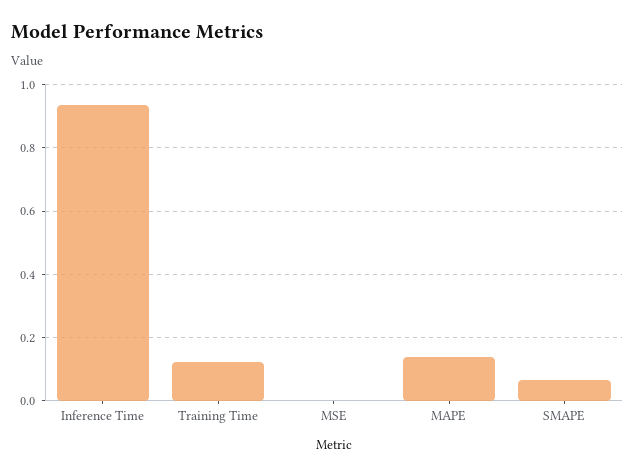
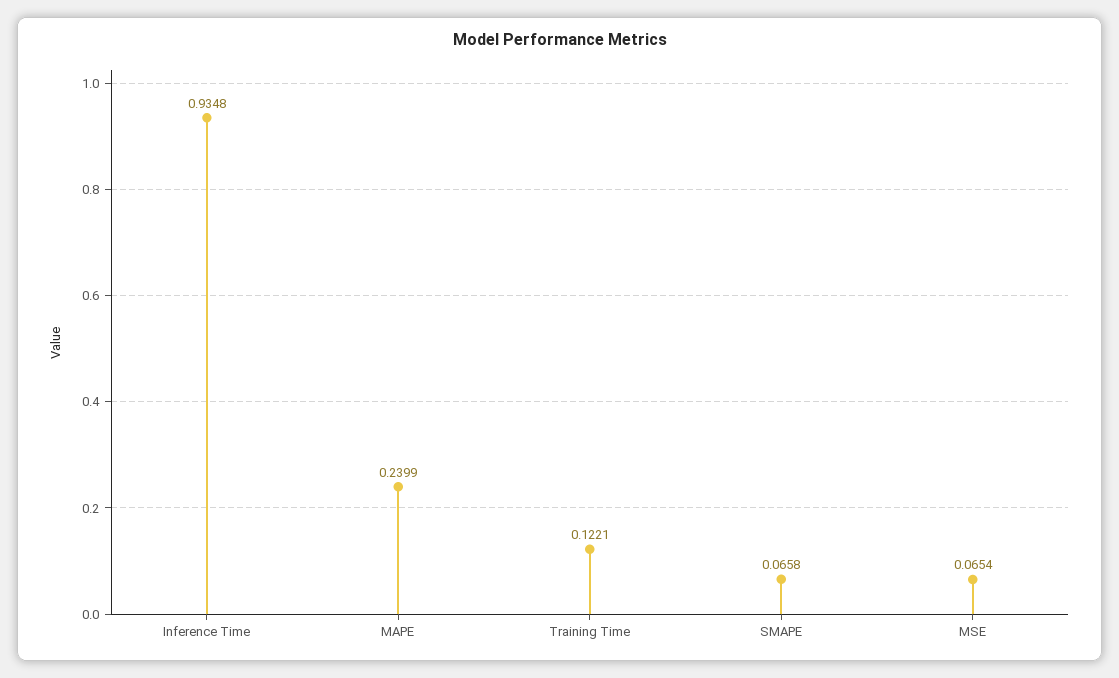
MSE: 0 -> 0.0654
MAPE: 0.14 -> 0.2399

